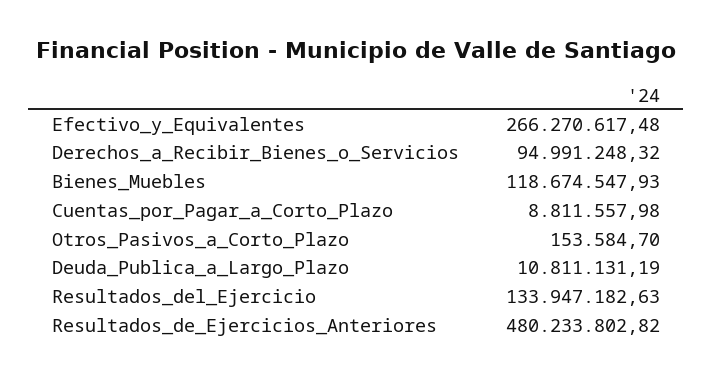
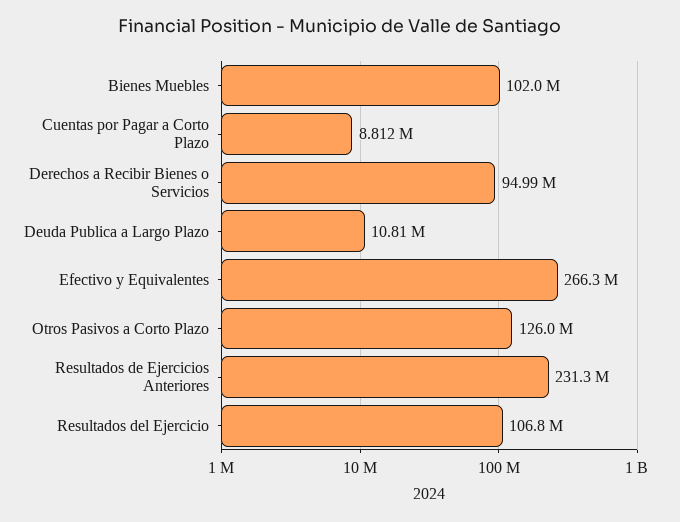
Bienes_Muebles: 118674547.93 -> 102000000
Otros_Pasivos_a_Corto_Plazo: 153584.7 -> 126000000
Resultados_del_Ejercicio: 133947182.63 -> 106800000
Resultados_de_Ejercicios_Anteriores: 480233802.82 -> 231300000

